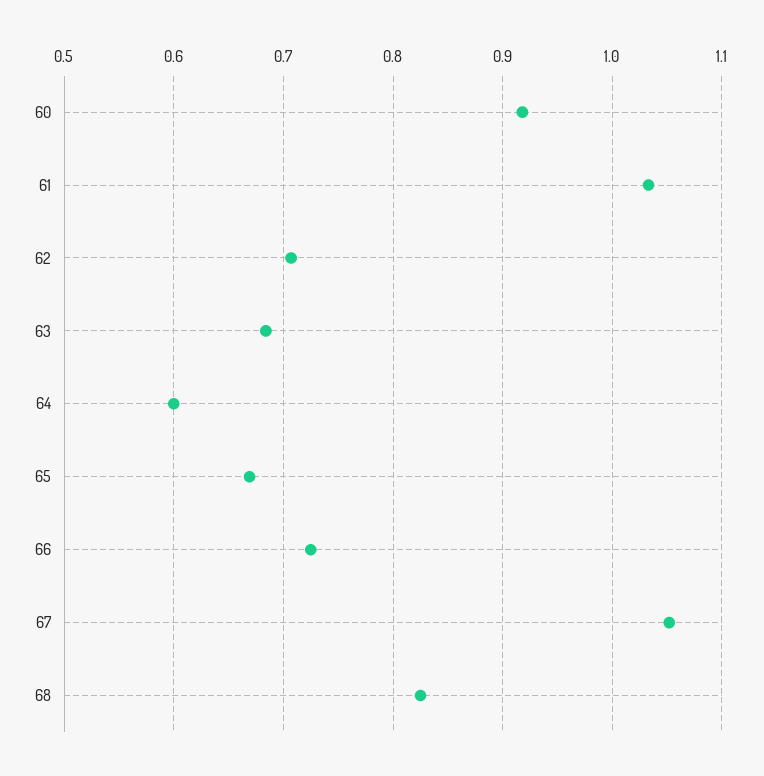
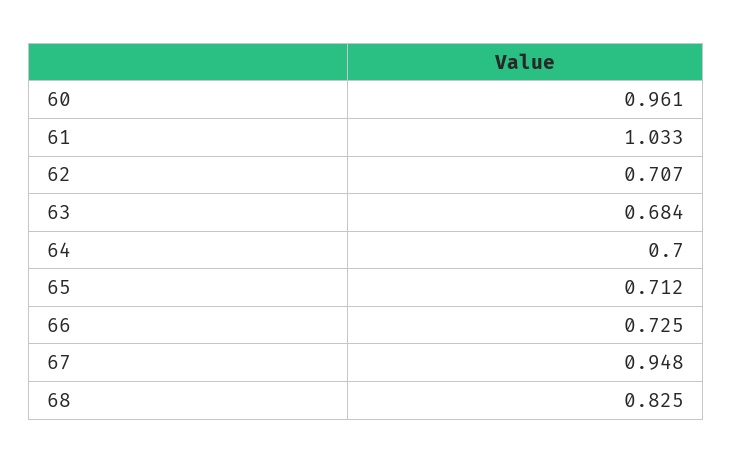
60: 0.92 -> 0.961
64: 0.6 -> 0.7
65: 0.67 -> 0.712
67: 1.05 -> 0.948

